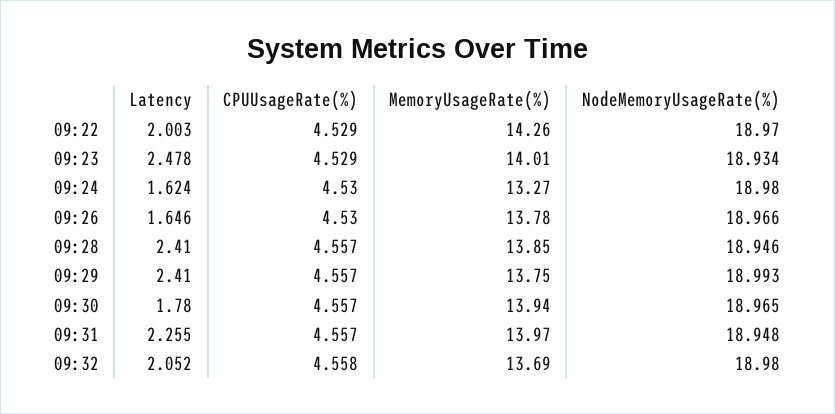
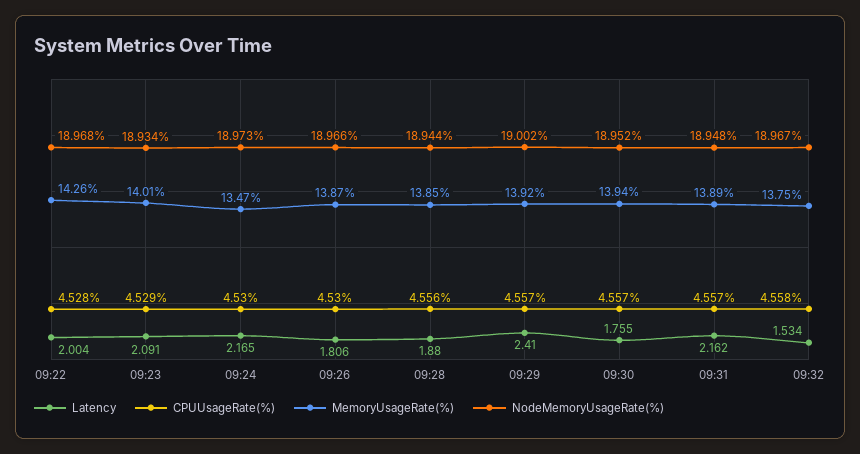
Latency, 09:22: 2.003 -> 2.004
CPUUsageRate(%), 09:22: 4.529 -> 4.528
NodeMemoryUsageRate(%), 09:22: 18.97 -> 18.968
Latency, 09:23: 2.478 -> 2.091
Latency, 09:24: 1.624 -> 2.165
MemoryUsageRate(%), 09:24: 13.27 -> 13.47
NodeMemoryUsageRate(%), 09:24: 18.98 -> 18.973
Latency, 09:26: 1.646 -> 1.806
MemoryUsageRate(%), 09:26: 13.78 -> 13.87
Latency, 09:28: 2.41 -> 1.88
CPUUsageRate(%), 09:28: 4.557 -> 4.556
NodeMemoryUsageRate(%), 09:28: 18.946 -> 18.944
MemoryUsageRate(%), 09:29: 13.75 -> 13.92
NodeMemoryUsageRate(%), 09:29: 18.993 -> 19.002
Latency, 09:30: 1.78 -> 1.755
NodeMemoryUsageRate(%), 09:30: 18.965 -> 18.952
Latency, 09:31: 2.255 -> 2.162
MemoryUsageRate(%), 09:31: 13.97 -> 13.89
Latency, 09:32: 2.052 -> 1.534
MemoryUsageRate(%), 09:32: 13.69 -> 13.75
NodeMemoryUsageRate(%), 09:32: 18.98 -> 18.967

